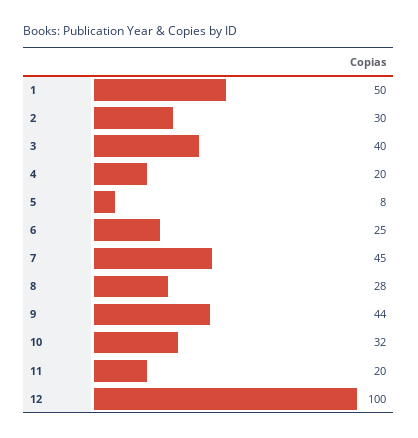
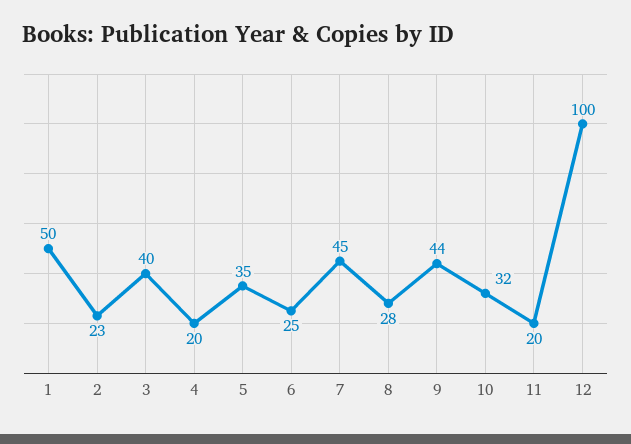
2: 30 -> 23
5: 8 -> 35

